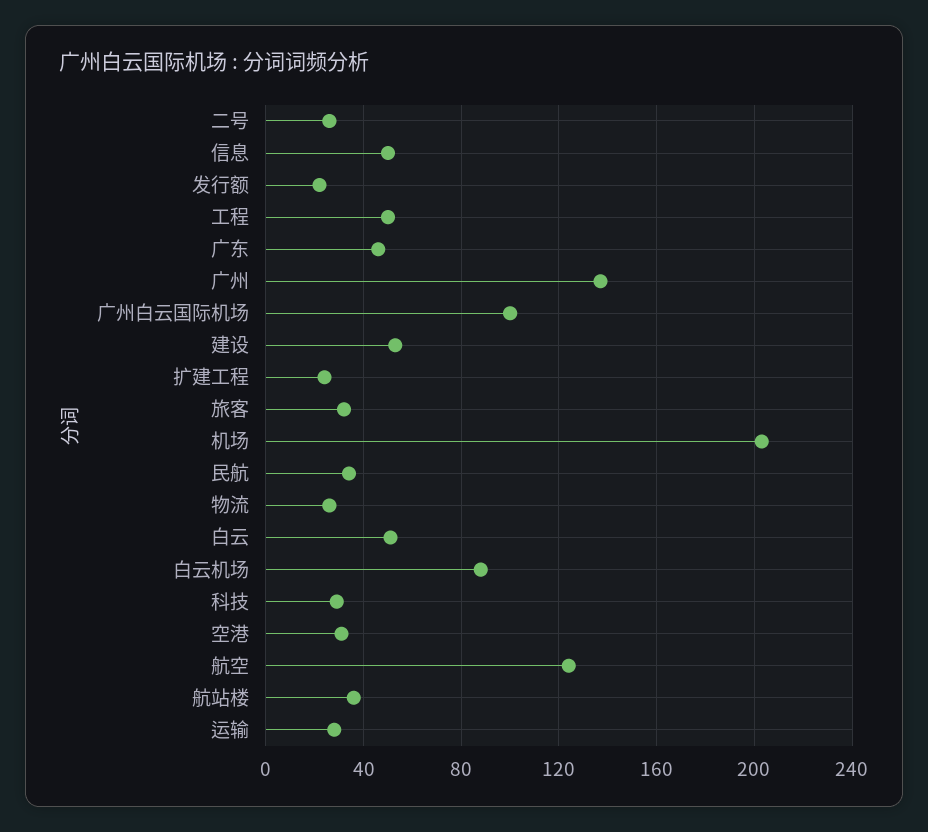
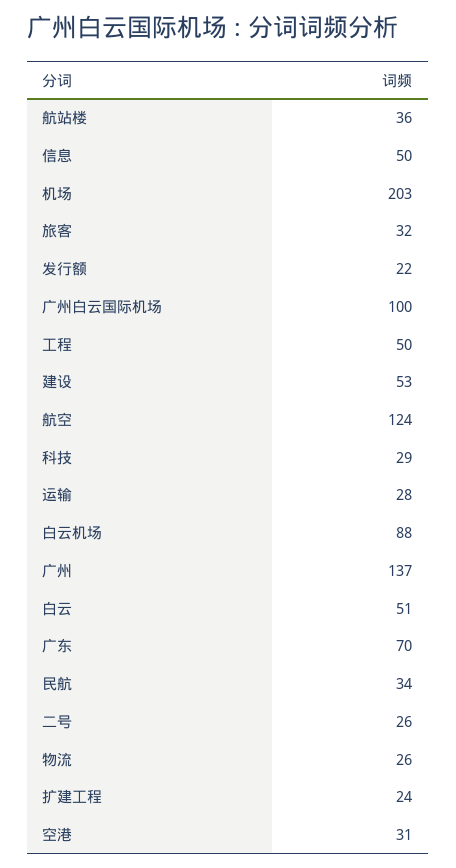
广东: 45 -> 70

